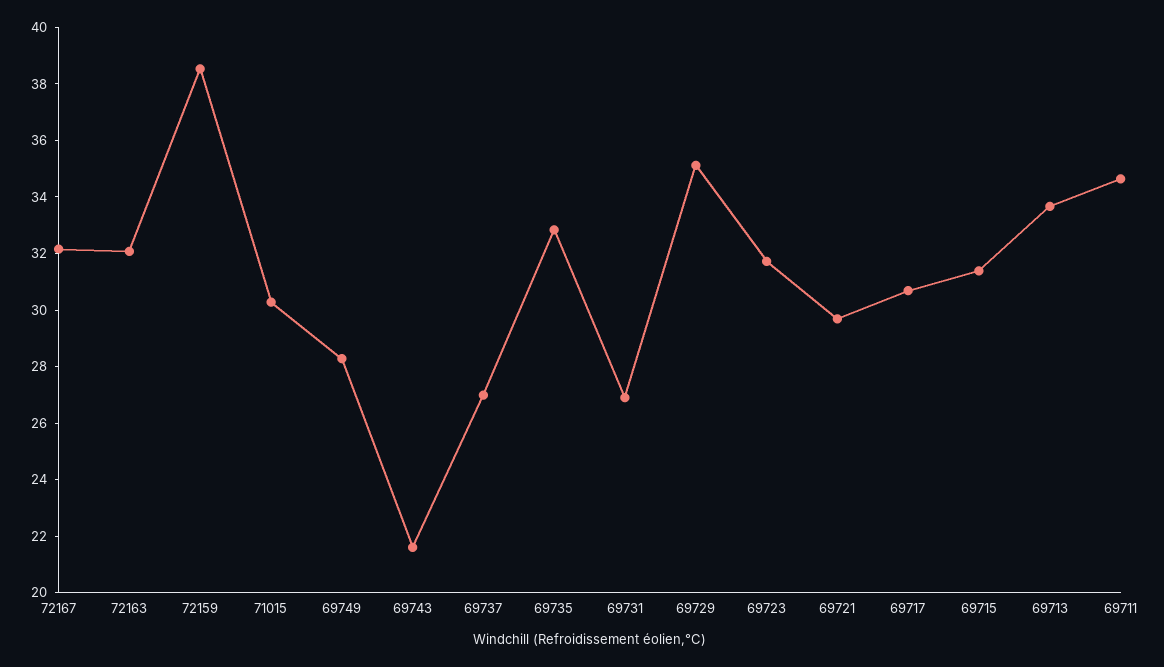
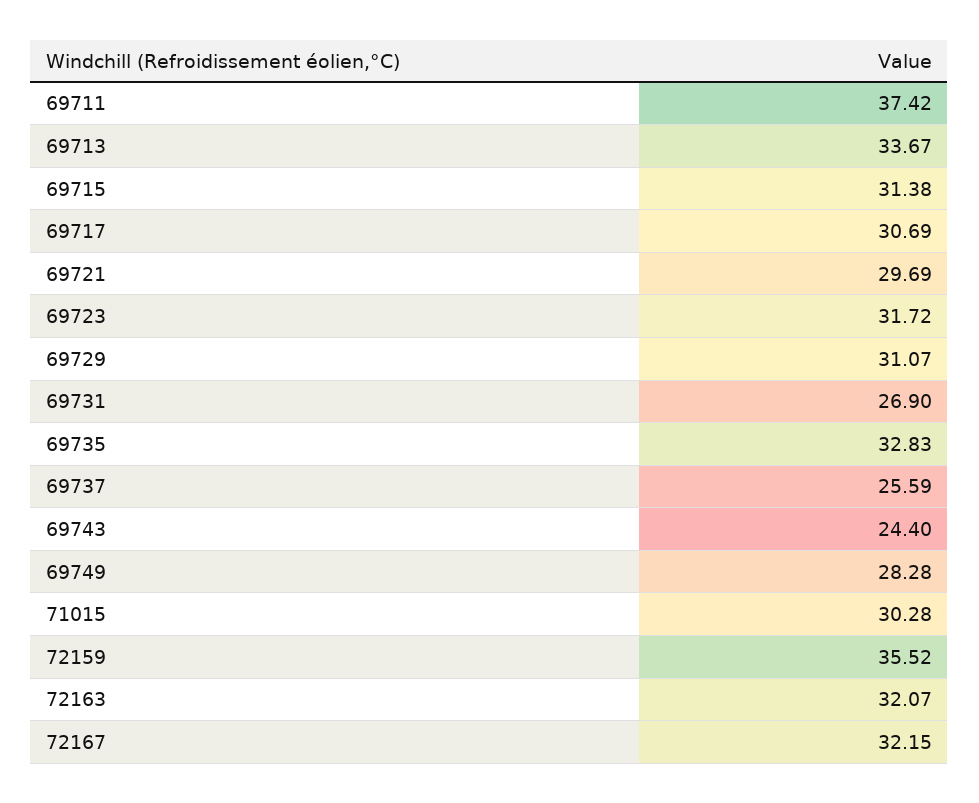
72159: 38.5 -> 35.52
69743: 21.5 -> 24.4
69737: 27 -> 25.59
69729: 35 -> 31.07
69711: 34.5 -> 37.42

